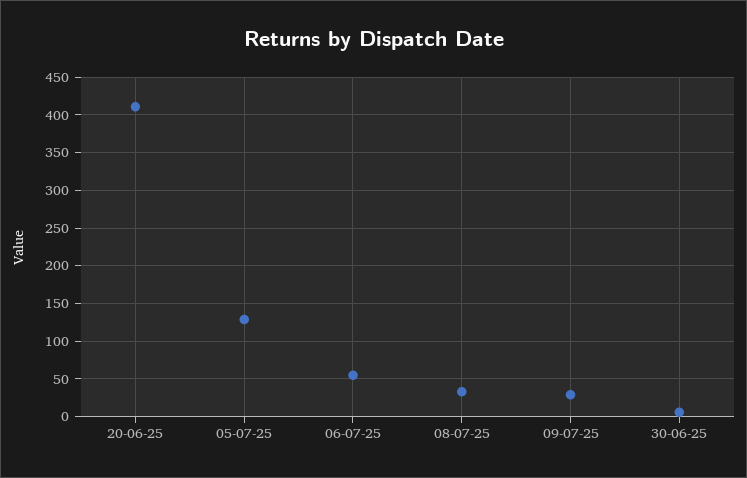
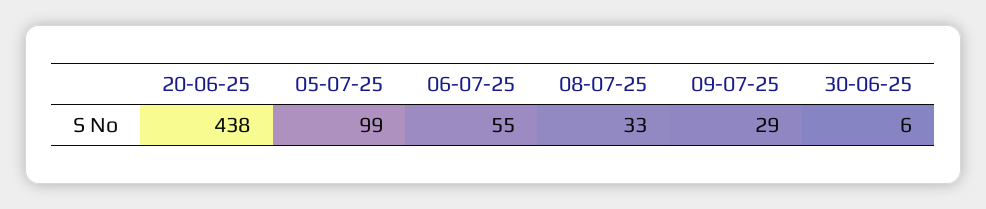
20-06-25: 410 -> 438
05-07-25: 130 -> 99

